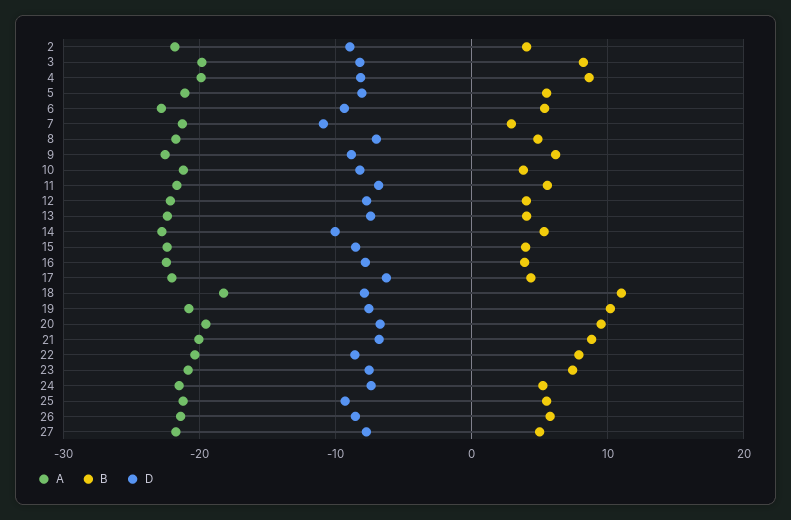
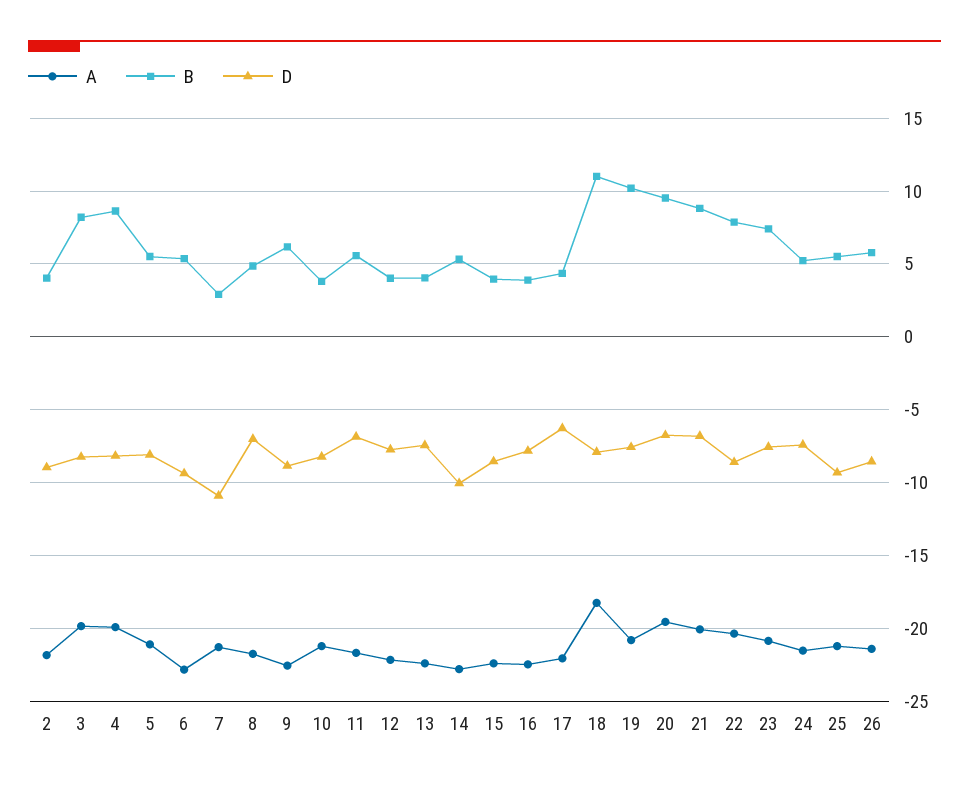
A, 27: -22 -> none
B, 27: 5 -> none
D, 27: -8 -> none

